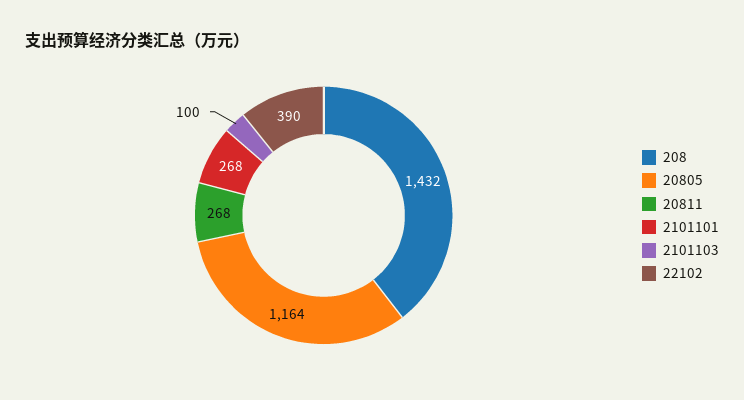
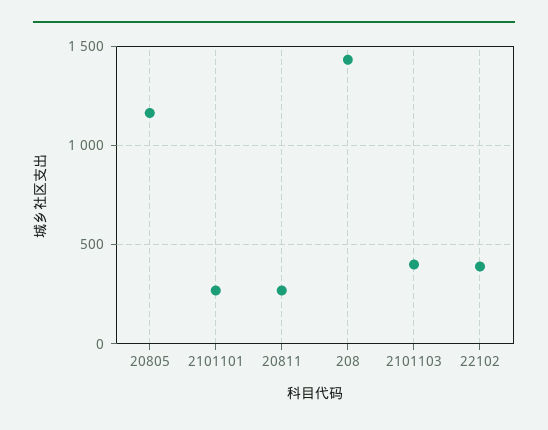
2101103: 100 -> 400

